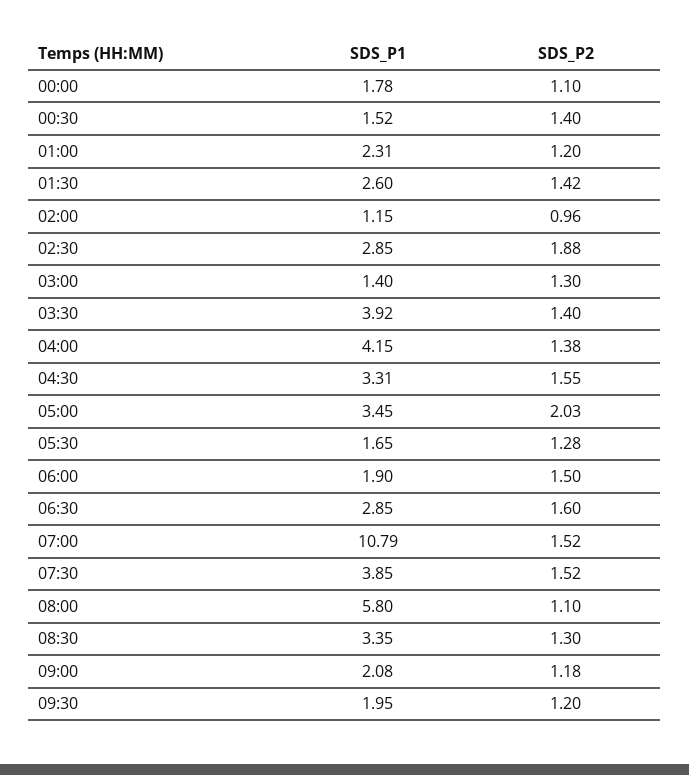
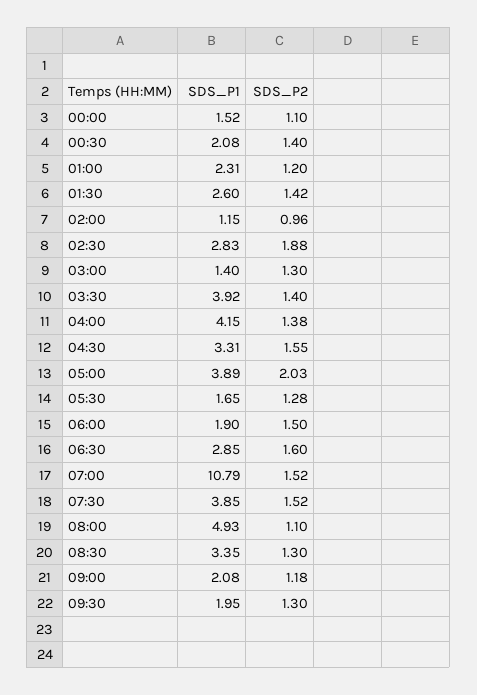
SDS_P1, 00:00: 1.78 -> 1.52
SDS_P1, 00:30: 1.52 -> 2.08
SDS_P1, 02:30: 2.85 -> 2.83
SDS_P1, 05:00: 3.45 -> 3.89
SDS_P1, 08:00: 5.8 -> 4.93
SDS_P2, 09:30: 1.2 -> 1.3

